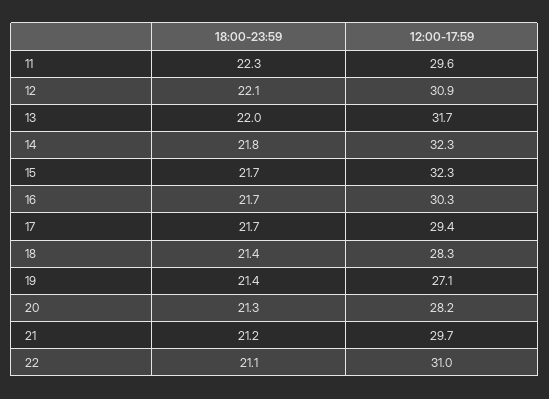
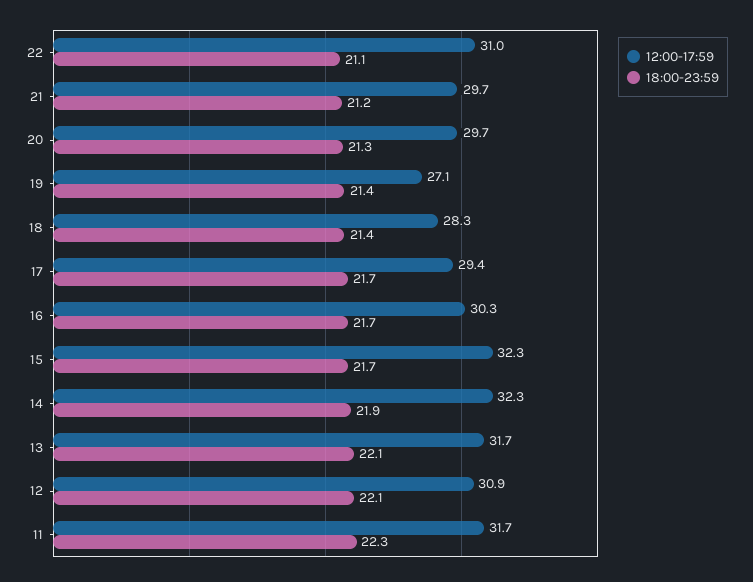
12:00-17:59, 11: 29.6 -> 31.7
18:00-23:59, 13: 22 -> 22.1
18:00-23:59, 14: 21.8 -> 21.9
12:00-17:59, 20: 28.2 -> 29.7

